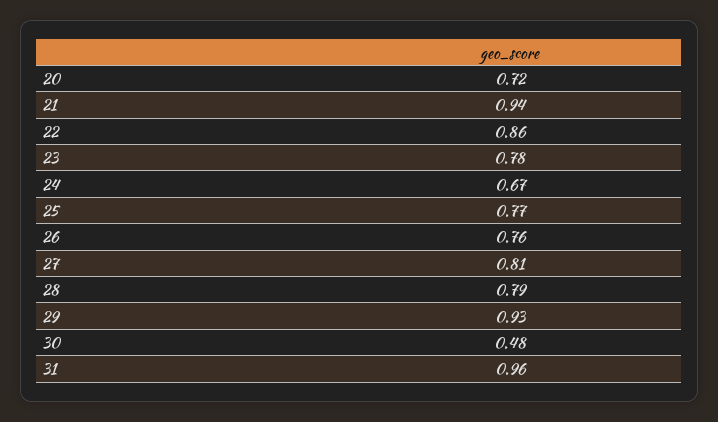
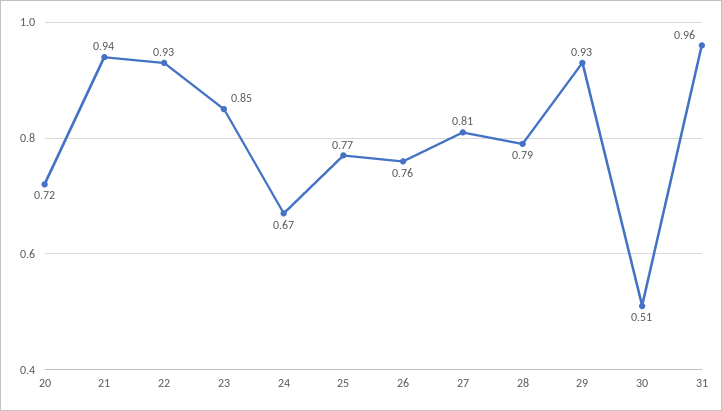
22: 0.86 -> 0.93
23: 0.78 -> 0.85
30: 0.48 -> 0.51

